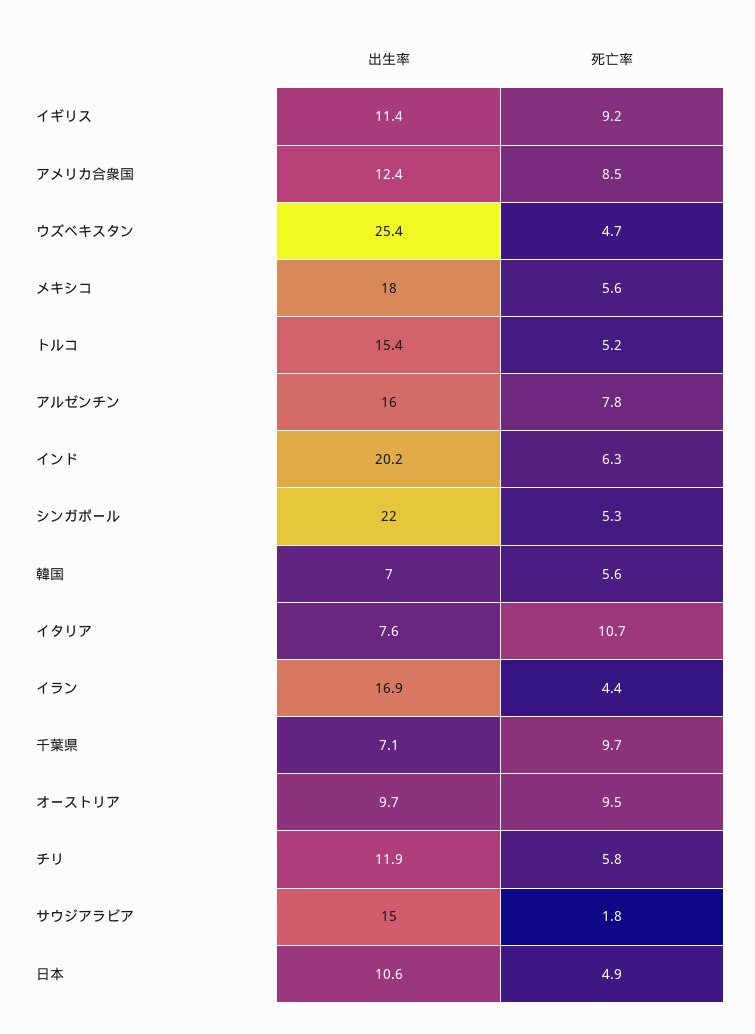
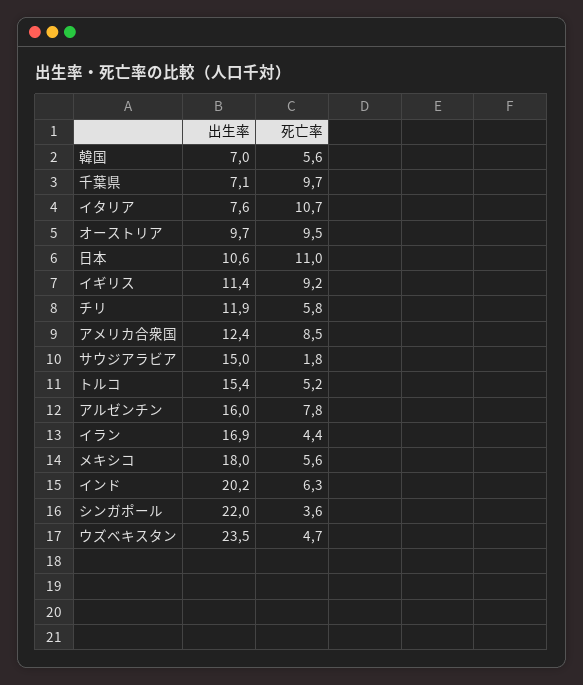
出生率, ウズベキスタン: 25.4 -> 23.5
死亡率, シンガポール: 5.3 -> 3.6
死亡率, 日本: 4.9 -> 11

